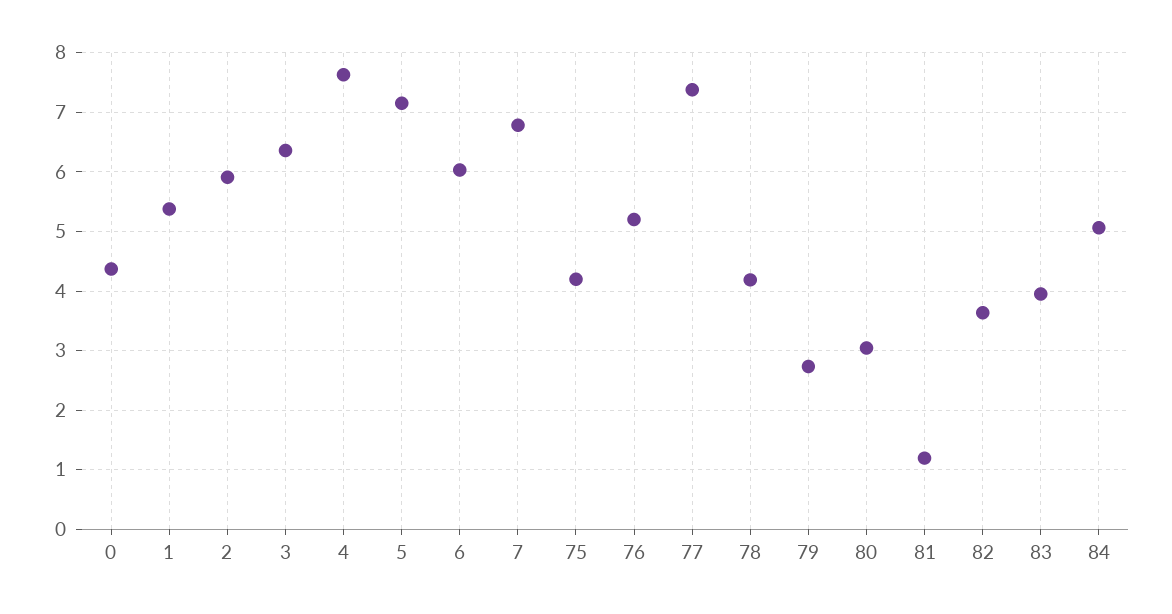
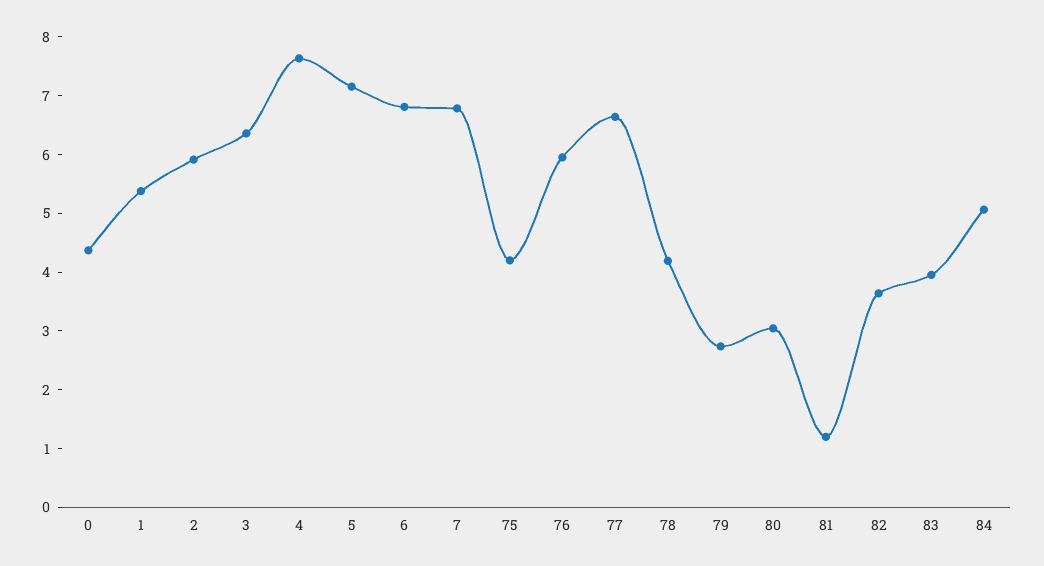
6: 6 -> 6.8
76: 5.2 -> 6
77: 7.4 -> 6.6

